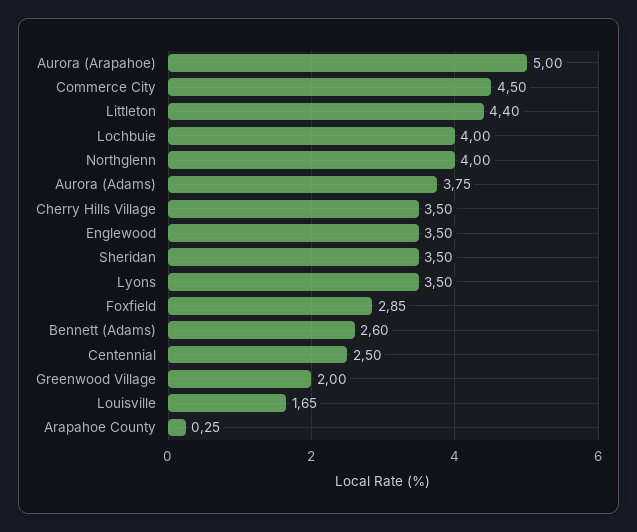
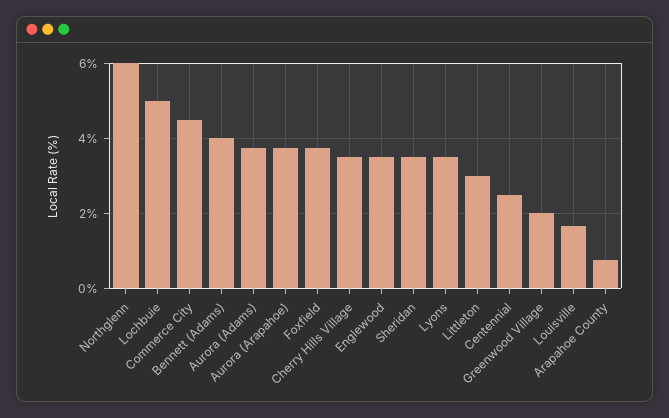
Aurora (Arapahoe): 5 -> 3.8
Littleton: 4.4 -> 3
Lochbuie: 4 -> 5
Northglenn: 4 -> 6
Foxfield: 2.85 -> 3.8
Bennett (Adams): 2.6 -> 4
Arapahoe County: 0.25 -> 0.8

